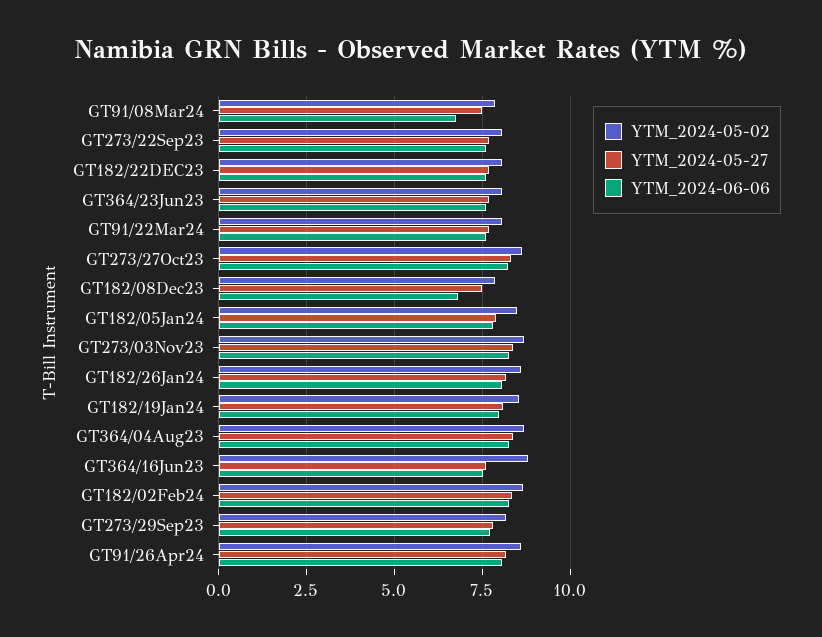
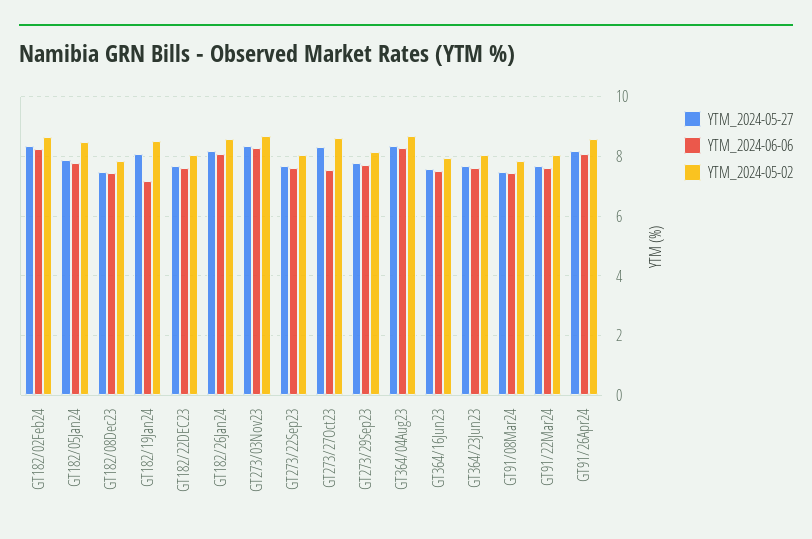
YTM_2024-06-06, GT91/08Mar24: 6.75 -> 7.5
YTM_2024-06-06, GT273/27Oct23: 8.25 -> 7.5
YTM_2024-06-06, GT182/08Dec23: 6.75 -> 7.5
YTM_2024-06-06, GT182/19Jan24: 8 -> 7.25
YTM_2024-05-02, GT364/16Jun23: 8.75 -> 8

